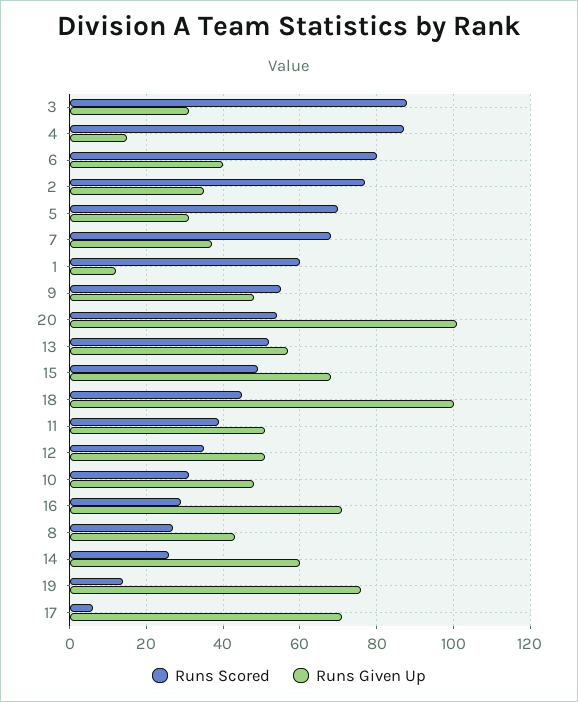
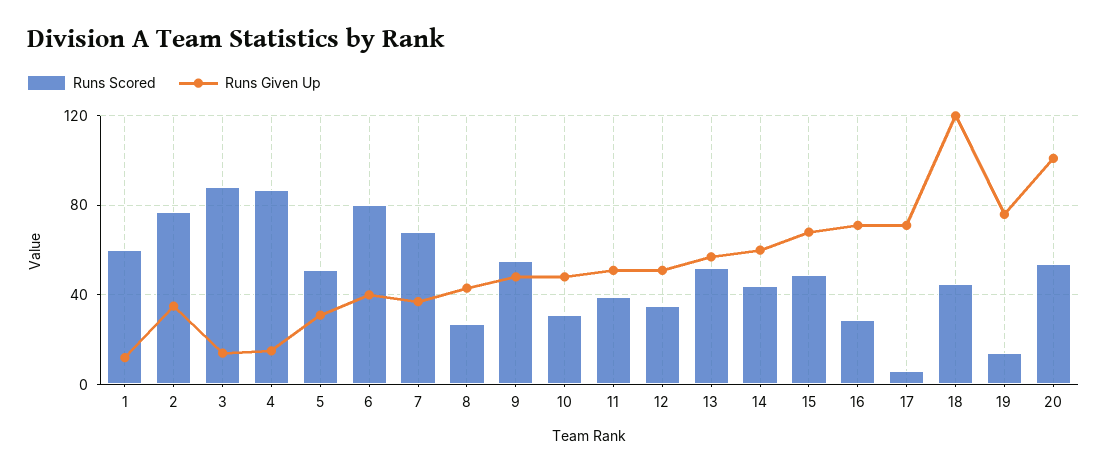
Runs Given Up, 3: 30 -> 15
Runs Scored, 5: 70 -> 50
Runs Given Up, 18: 100 -> 120
Runs Scored, 14: 25 -> 45

